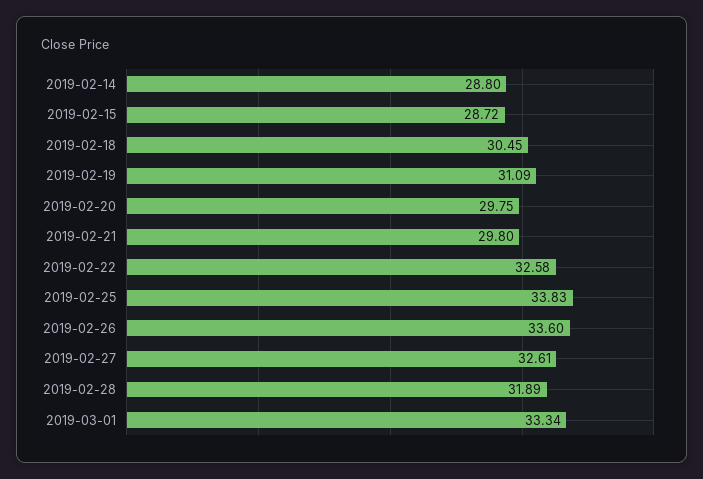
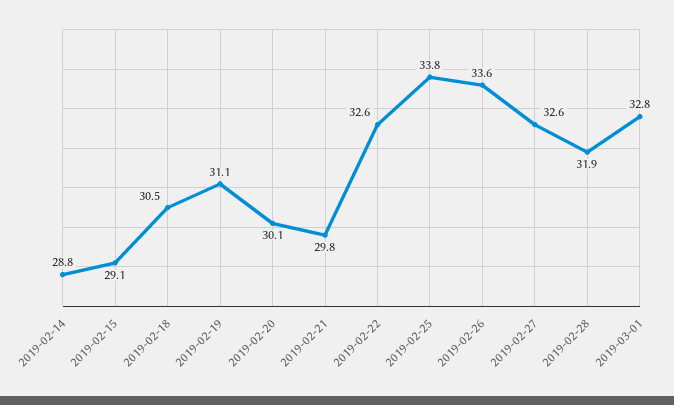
2019-02-15: 28.72 -> 29.1
2019-02-20: 29.75 -> 30.1
2019-03-01: 33.34 -> 32.8

